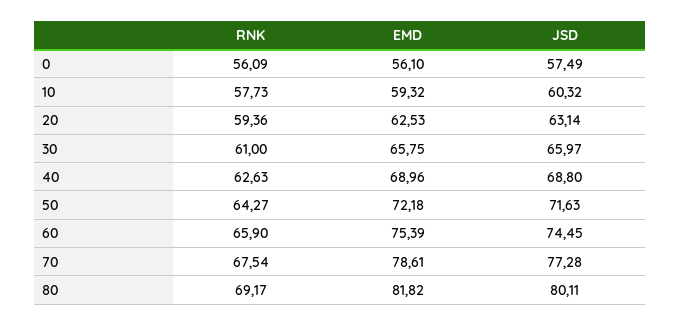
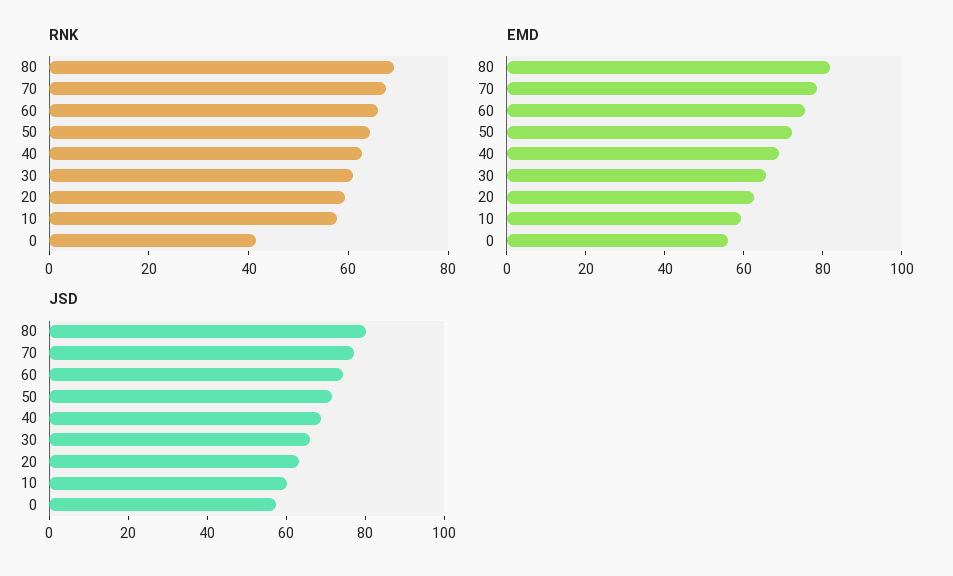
RNK, 0: 56.09 -> 40

